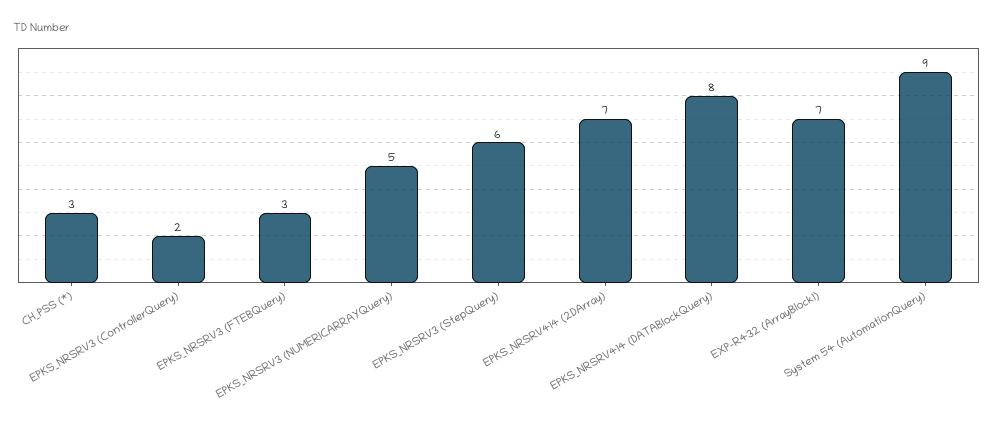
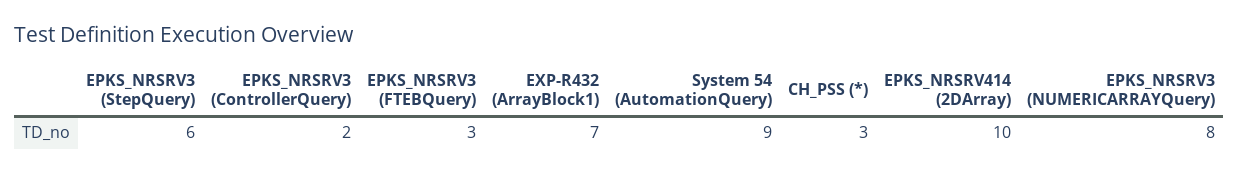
EPKS_NRSRV3 (NUMERICARRAYQuery): 5 -> 8
EPKS_NRSRV414 (2DArray): 7 -> 10
EPKS_NRSRV414 (DATABlockQuery): 8 -> none

